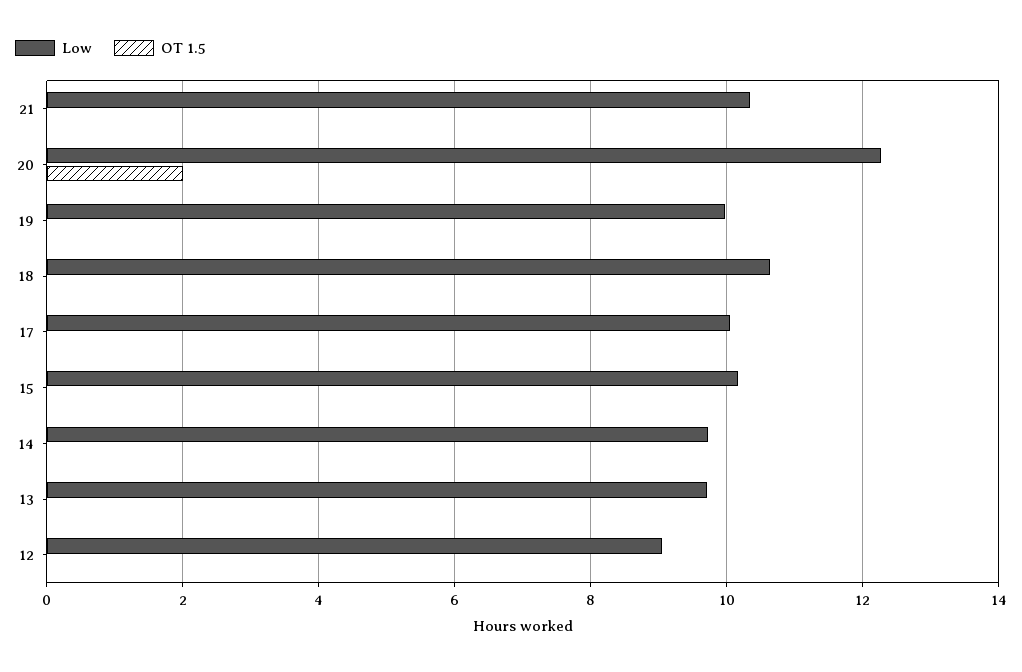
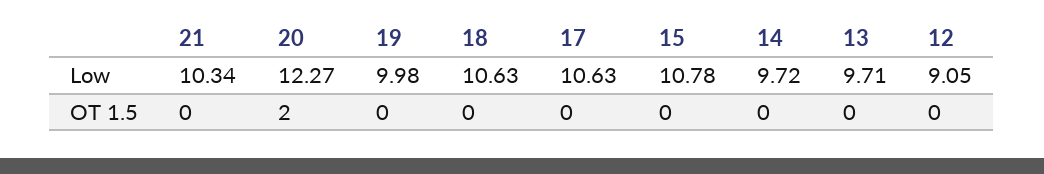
Low, 17: 10 -> 10.63
Low, 15: 10.2 -> 10.78

